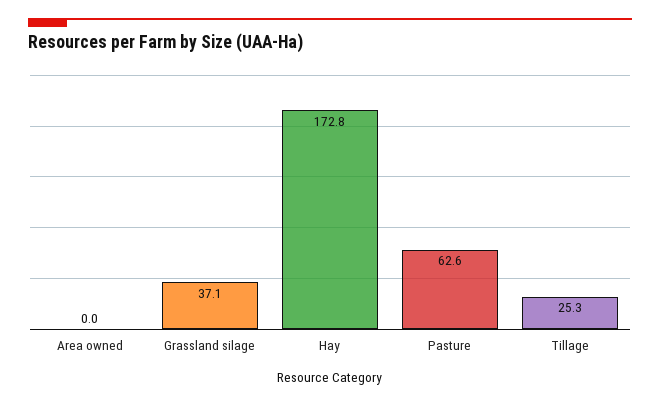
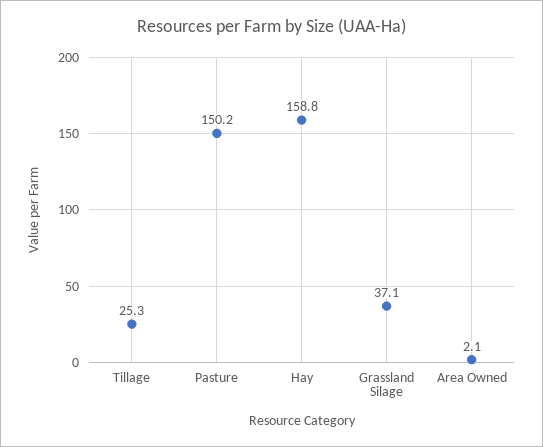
Area owned: 0 -> 2.1
Hay: 172.8 -> 158.8
Pasture: 62.6 -> 150.2

